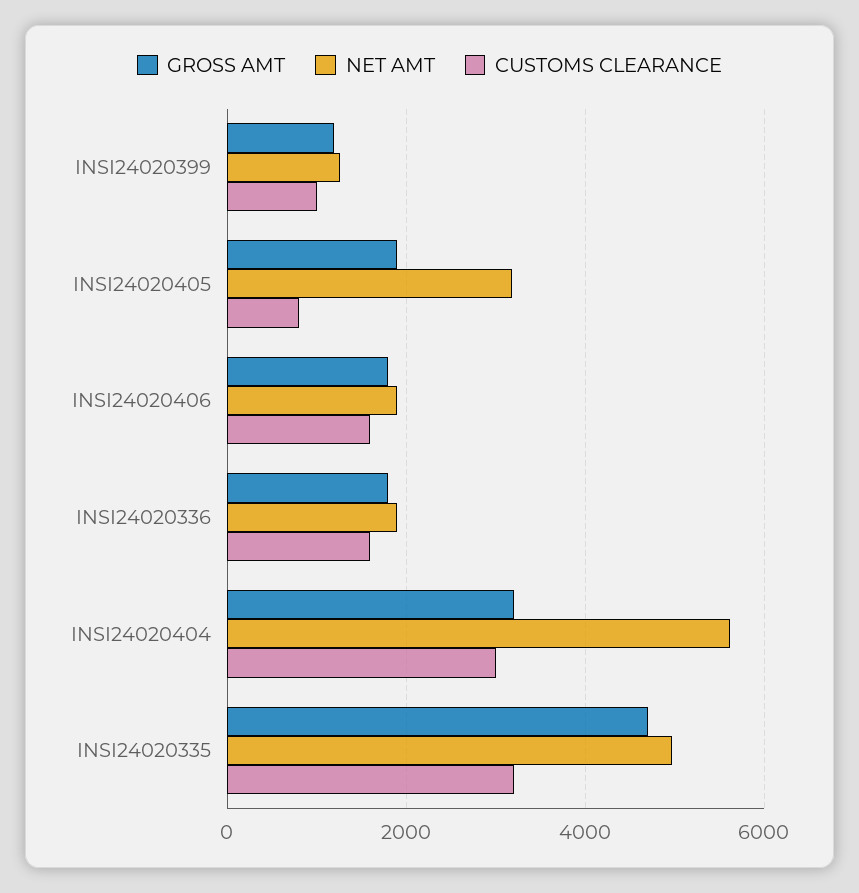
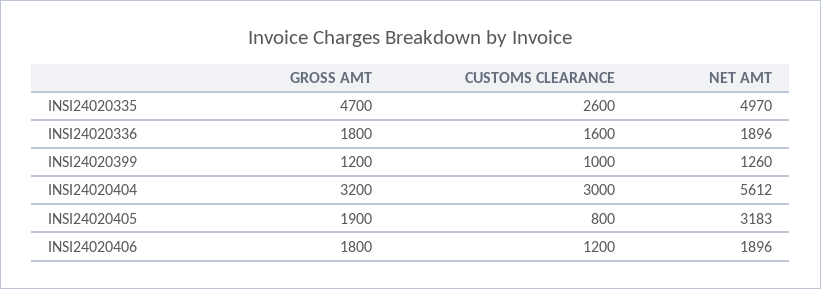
CUSTOMS CLEARANCE, INSI24020406: 1600 -> 1200
CUSTOMS CLEARANCE, INSI24020335: 3200 -> 2600

